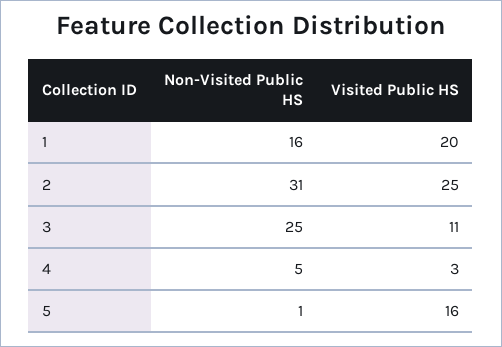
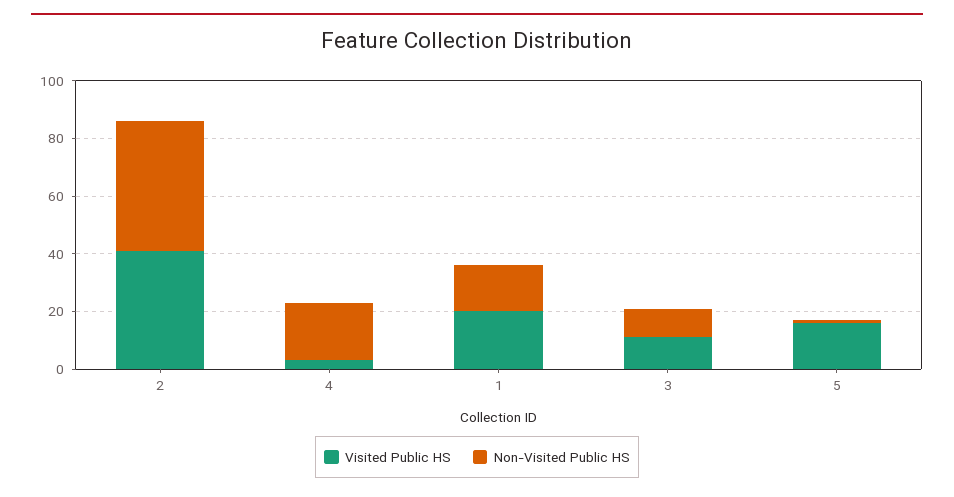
Non-Visited Public HS, 2: 31 -> 45
Visited Public HS, 2: 25 -> 40
Non-Visited Public HS, 3: 25 -> 10
Non-Visited Public HS, 4: 5 -> 20

